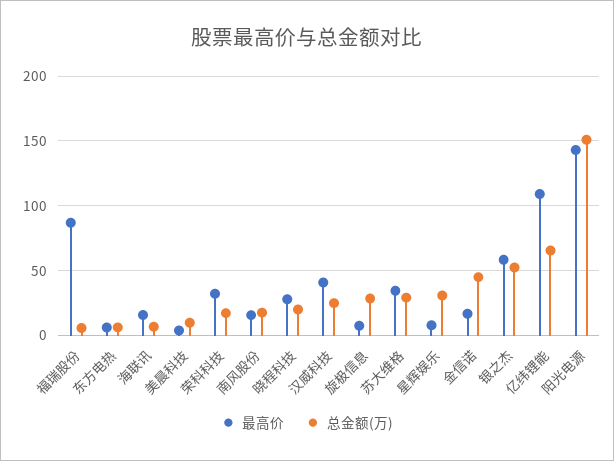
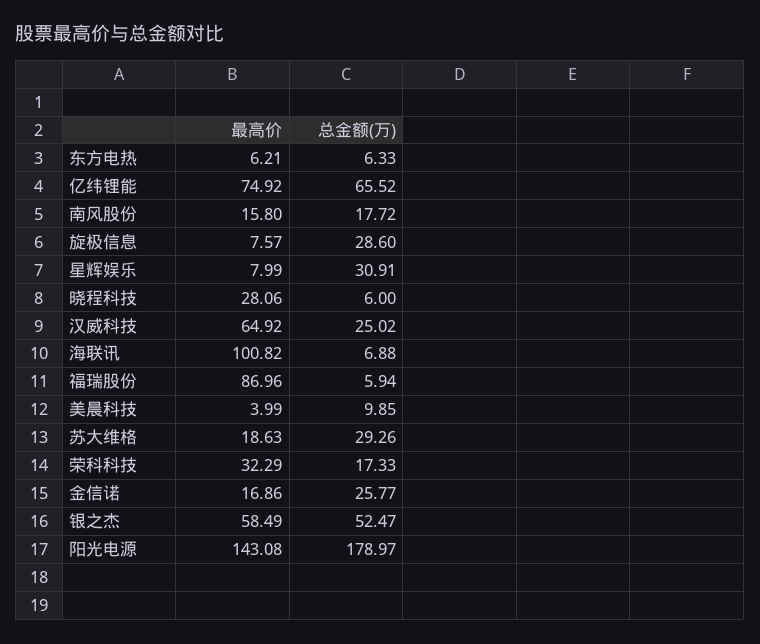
最高价, 海联讯: 15 -> 100.82
总金额(万), 晓程科技: 20 -> 6
最高价, 汉威科技: 40 -> 64.92
最高价, 苏大维格: 35 -> 18.63
总金额(万), 金信诺: 45 -> 25.77
最高价, 亿纬锂能: 110 -> 74.92
总金额(万), 阳光电源: 150 -> 178.97

